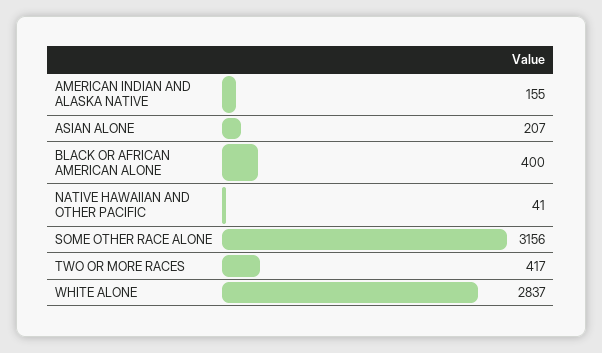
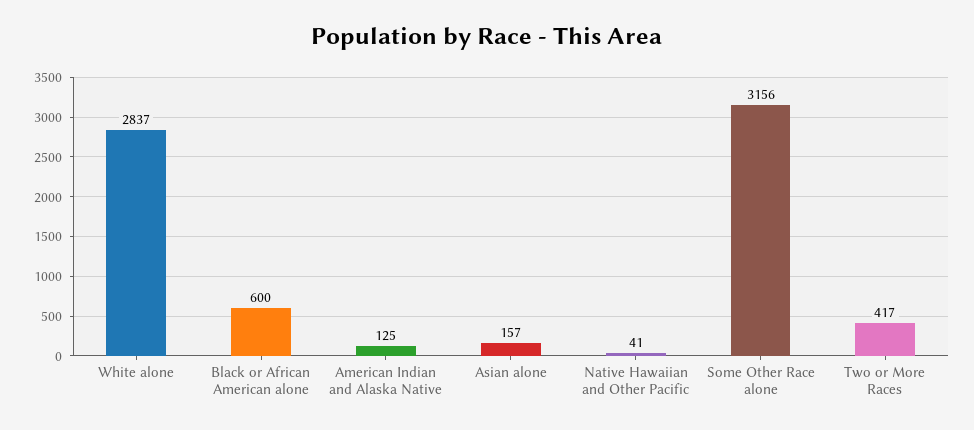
AMERICAN INDIAN AND ALASKA NATIVE: 155 -> 125
ASIAN ALONE: 207 -> 157
BLACK OR AFRICAN AMERICAN ALONE: 400 -> 600

